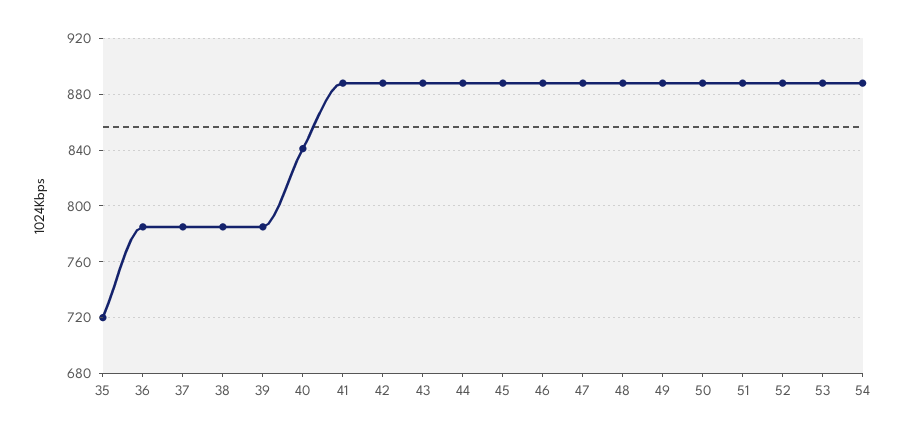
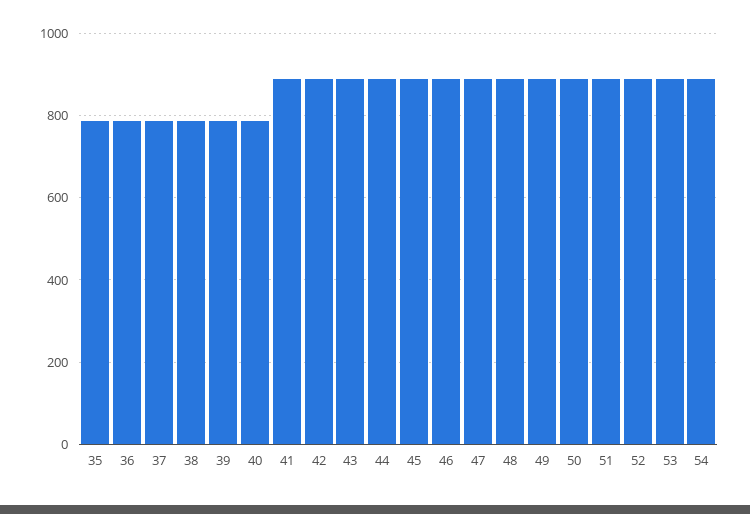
35: 720 -> 780
40: 840 -> 780

